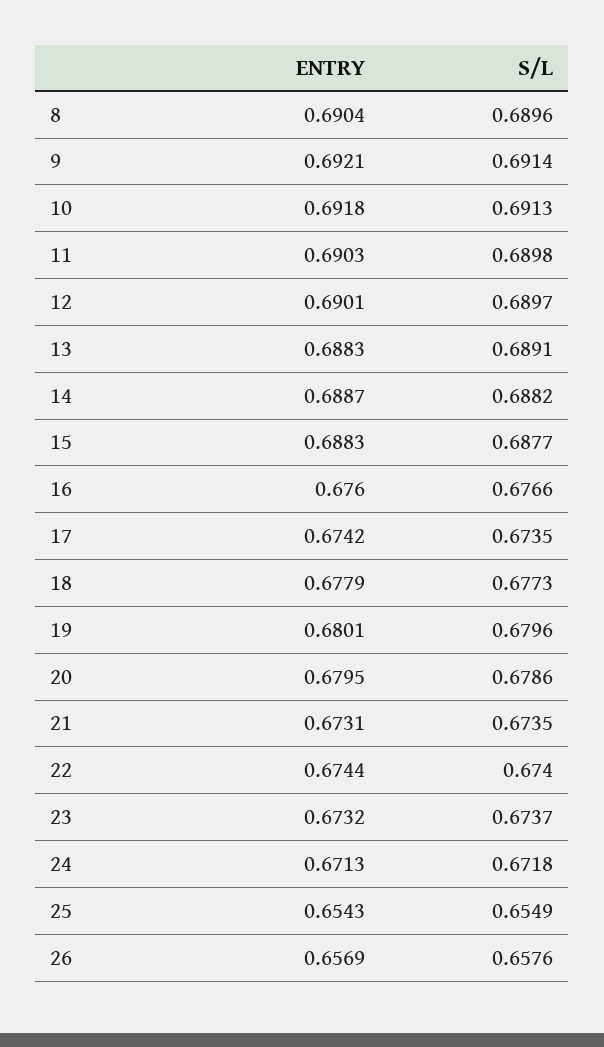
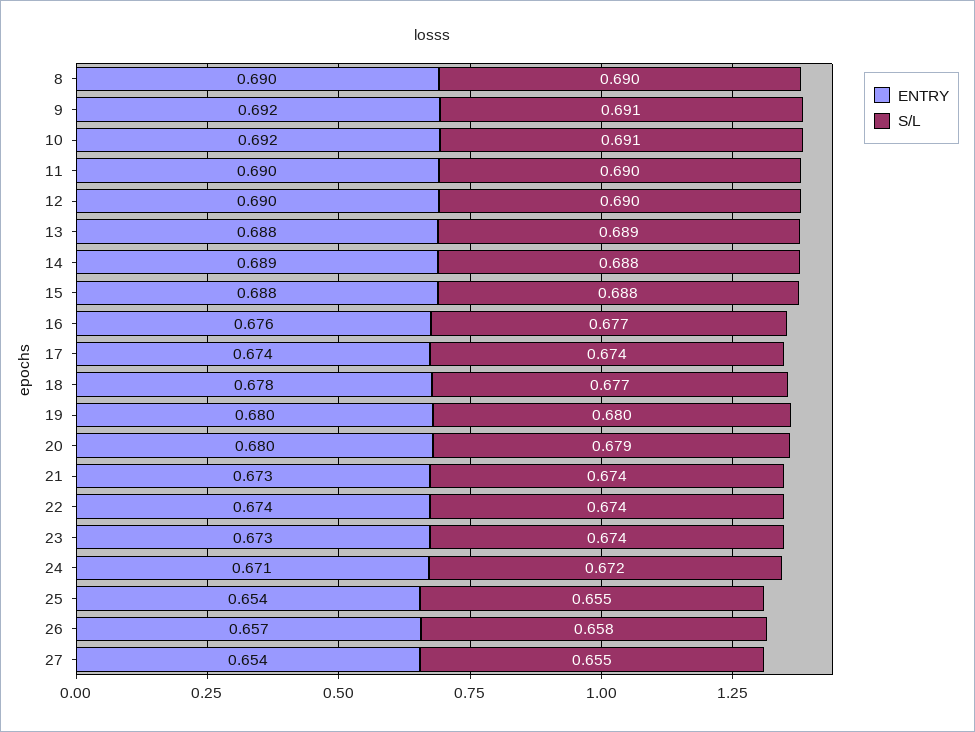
ENTRY, 27: none -> 0.654
S/L, 27: none -> 0.655

